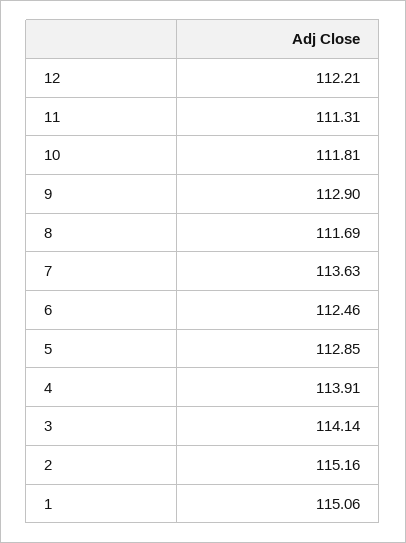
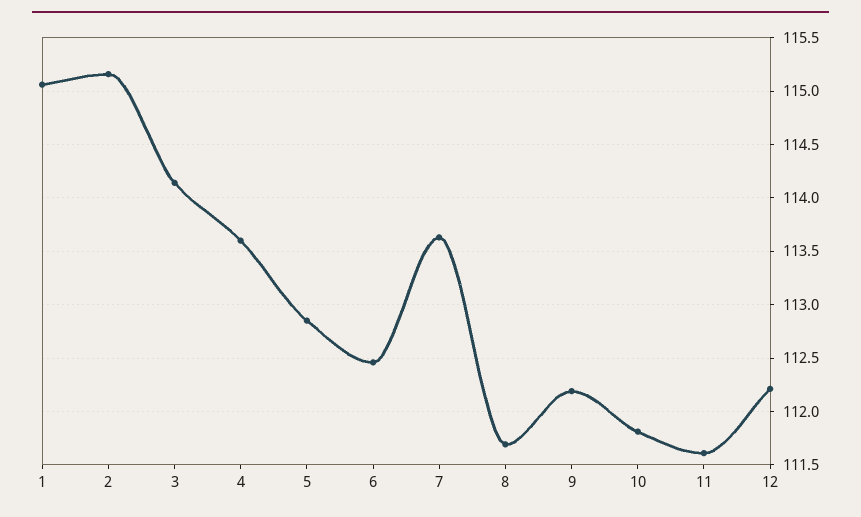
11: 111.31 -> 111.6
9: 112.9 -> 112.2
4: 113.91 -> 113.6

